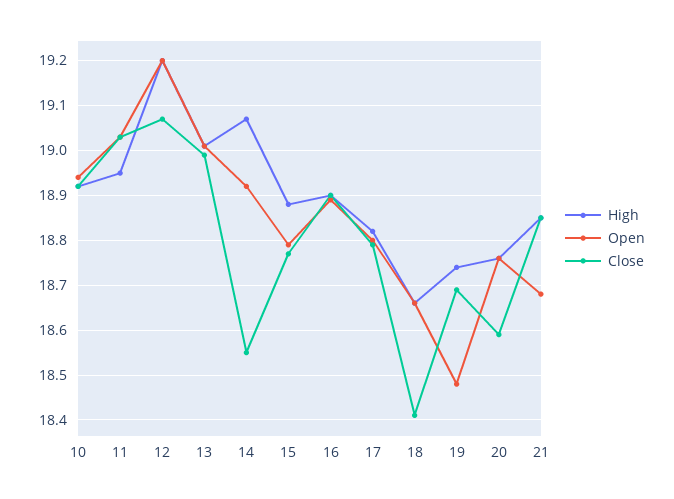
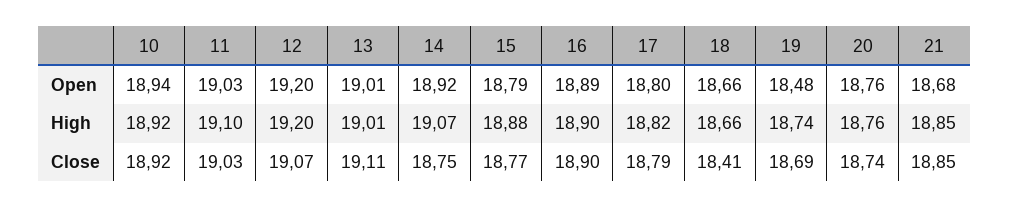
High, 11: 18.95 -> 19.1
Close, 13: 19 -> 19.11
Close, 14: 18.55 -> 18.75
Close, 20: 18.6 -> 18.74

